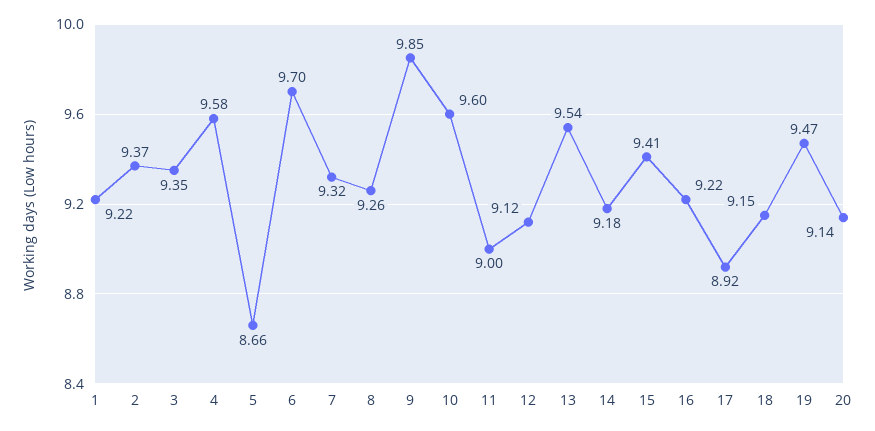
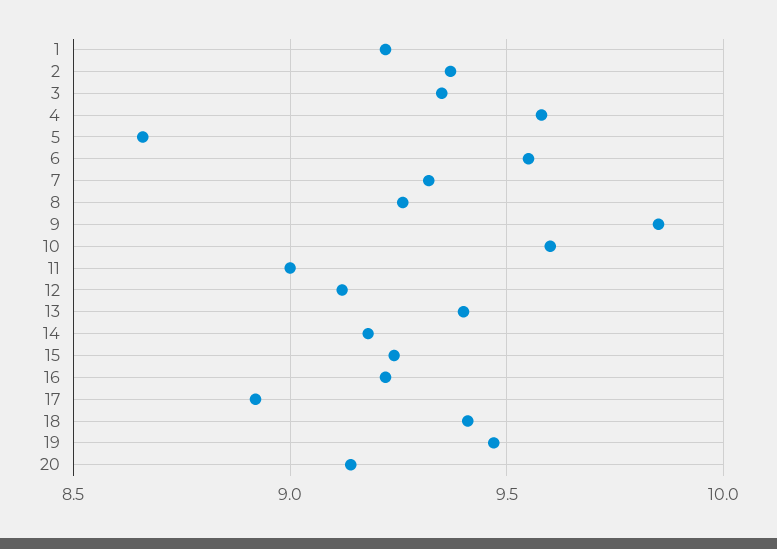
6: 9.7 -> 9.55
13: 9.54 -> 9.4
15: 9.41 -> 9.25
18: 9.15 -> 9.4

